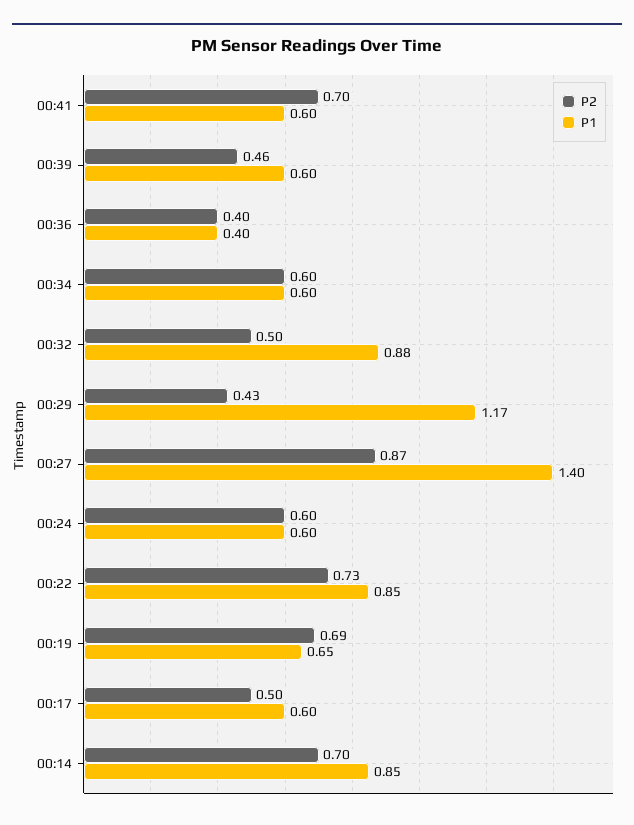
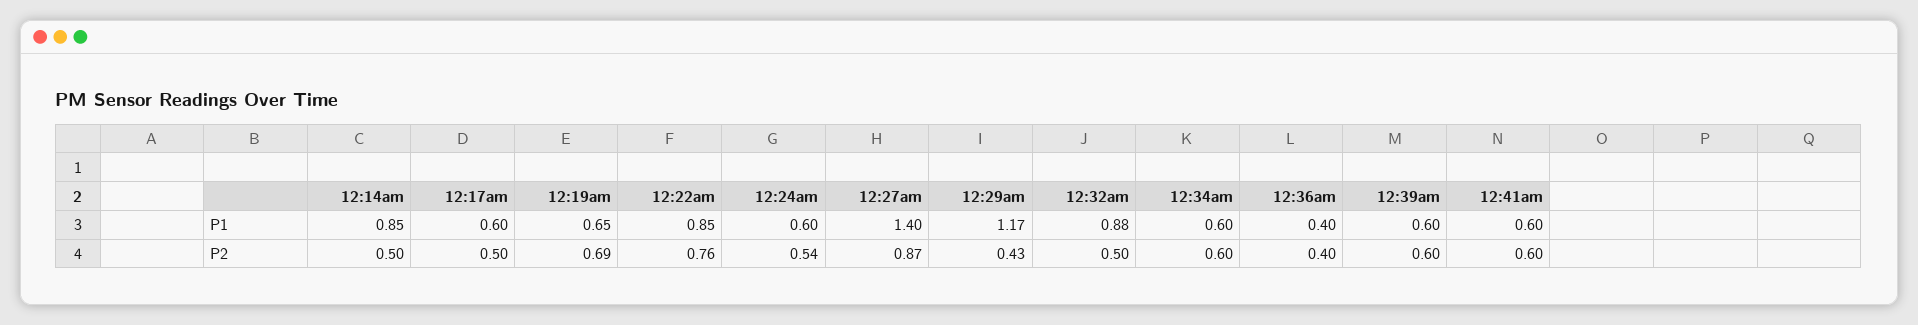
P2, 00:41: 0.7 -> 0.6
P2, 00:39: 0.46 -> 0.6
P2, 00:24: 0.6 -> 0.54
P2, 00:22: 0.73 -> 0.76
P2, 00:14: 0.7 -> 0.5

